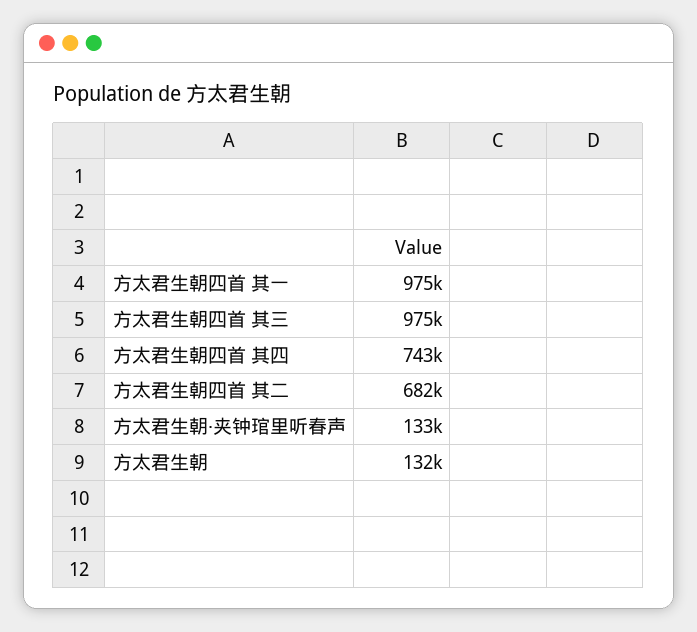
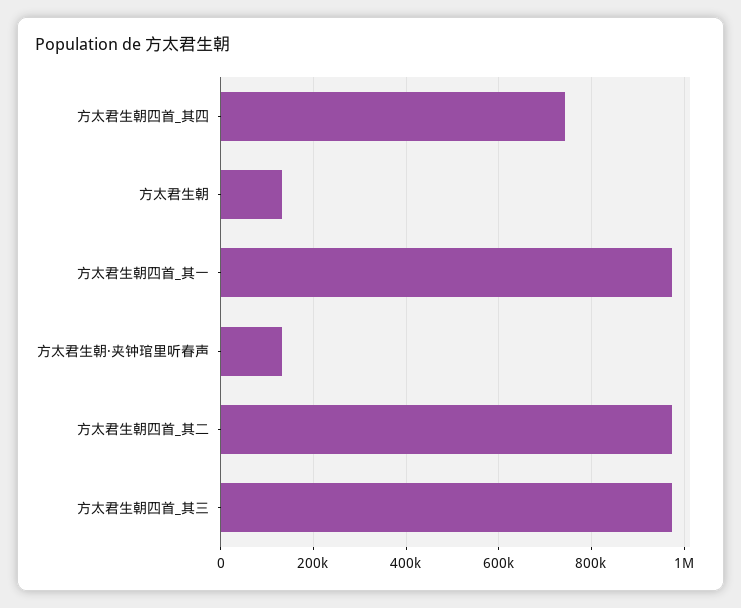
方太君生朝四首 其二: 682000 -> 980000

